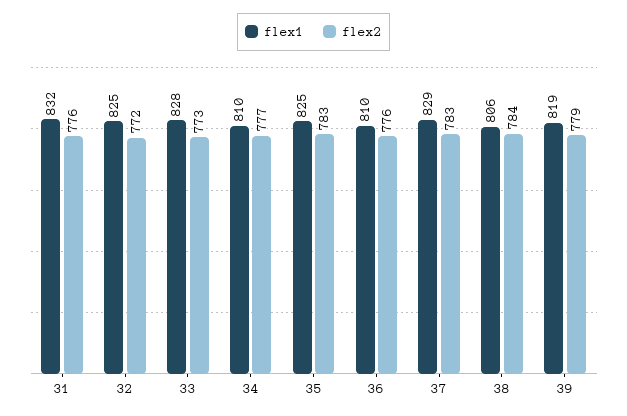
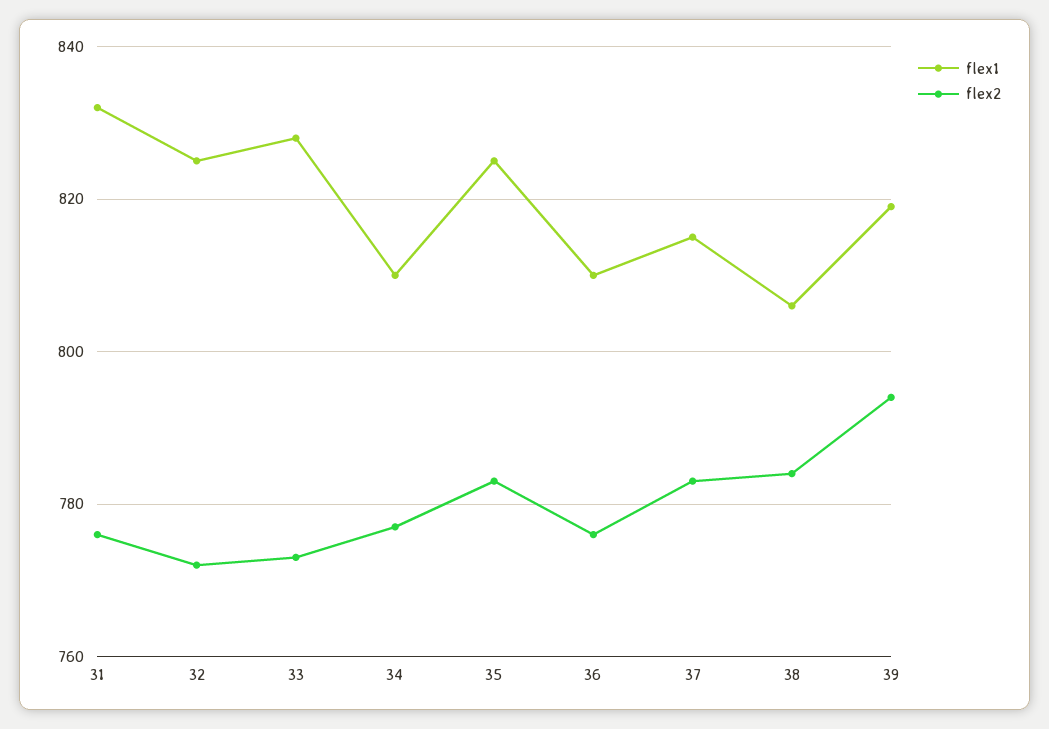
flex1, 37: 829 -> 815
flex2, 39: 779 -> 795

